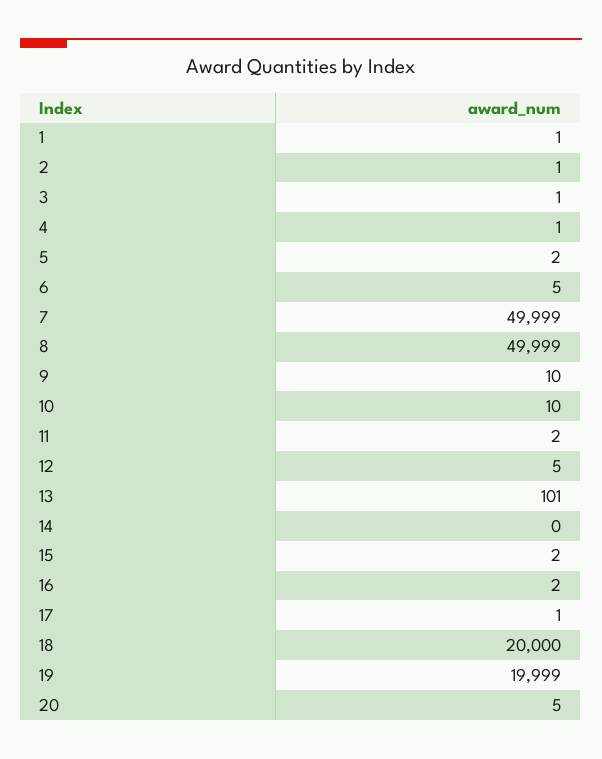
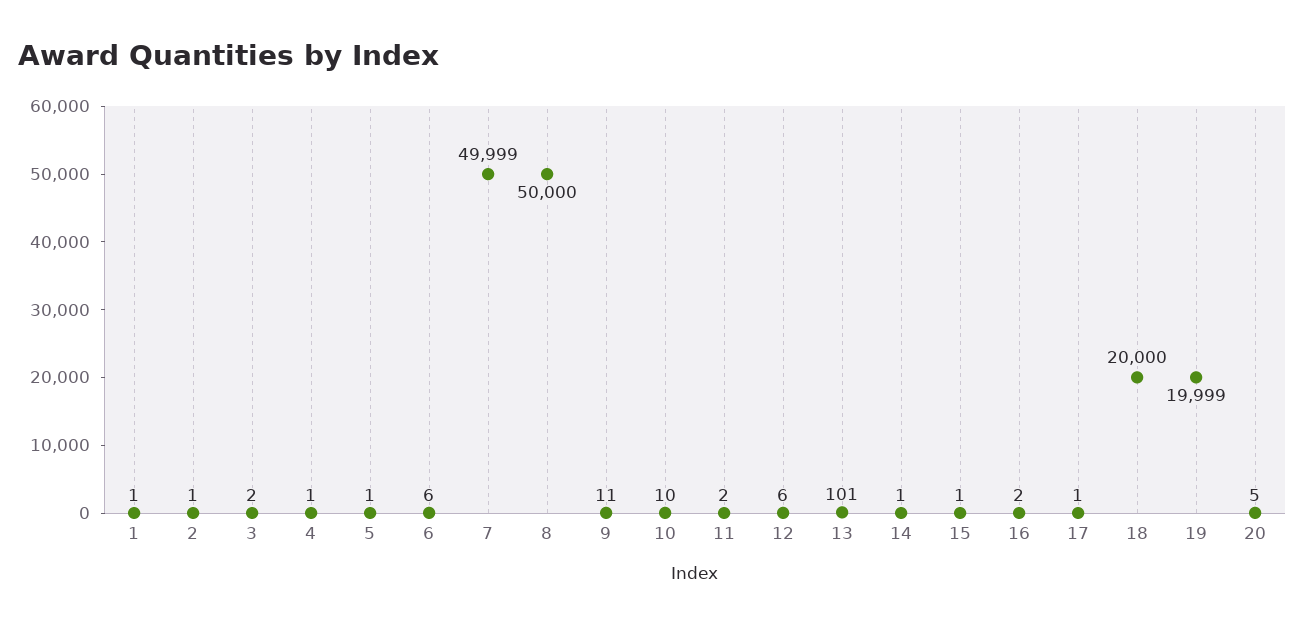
3: 1 -> 2
5: 2 -> 1
6: 5 -> 6
8: 49999 -> 50000
9: 10 -> 11
12: 5 -> 6
14: 0 -> 1
15: 2 -> 1

